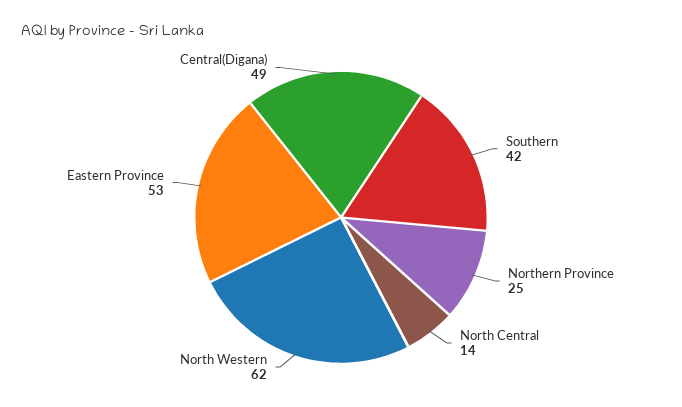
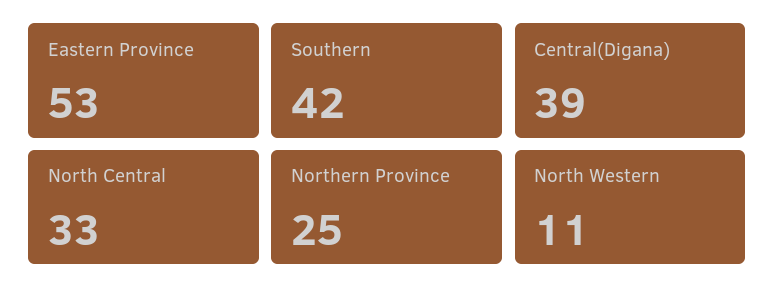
North Central: 14 -> 33
North Western: 62 -> 11
Central(Digana): 49 -> 39

